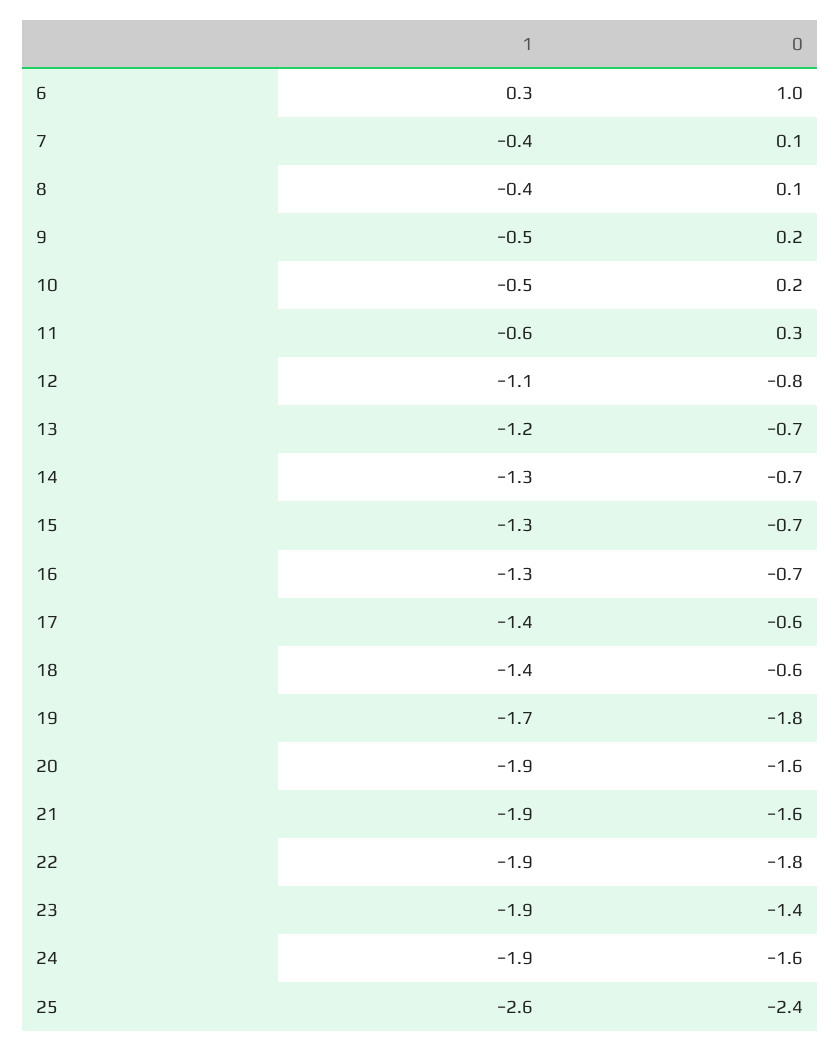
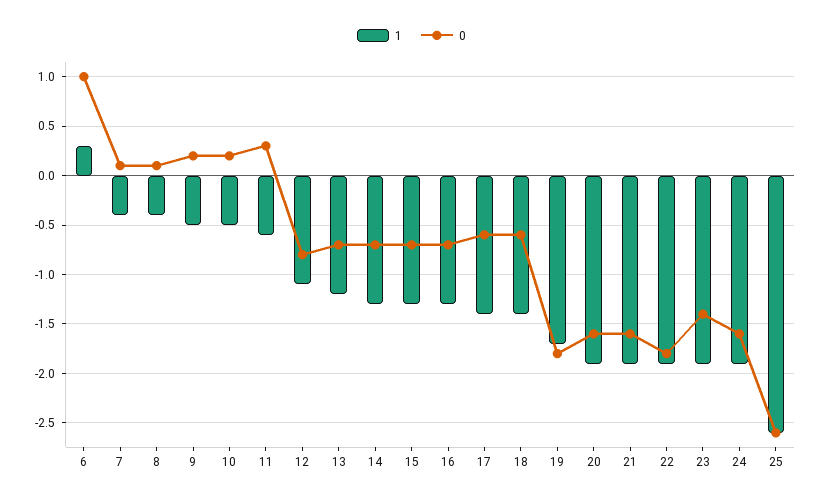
0, 25: -2.4 -> -2.6

